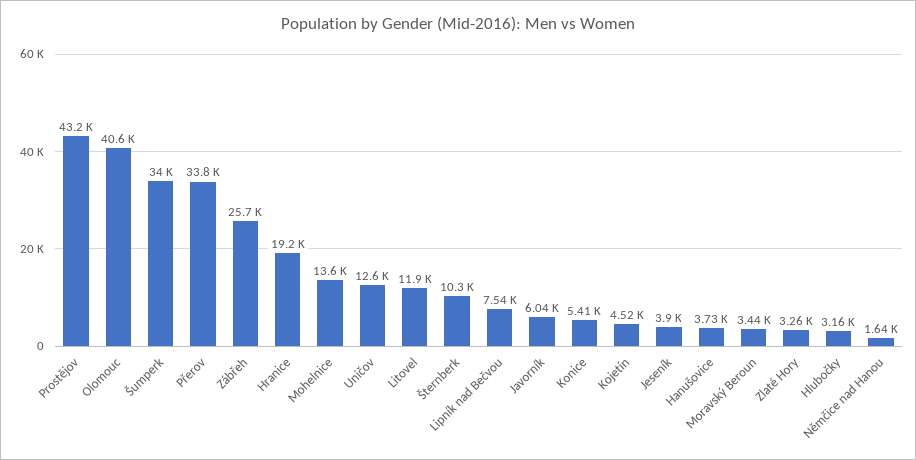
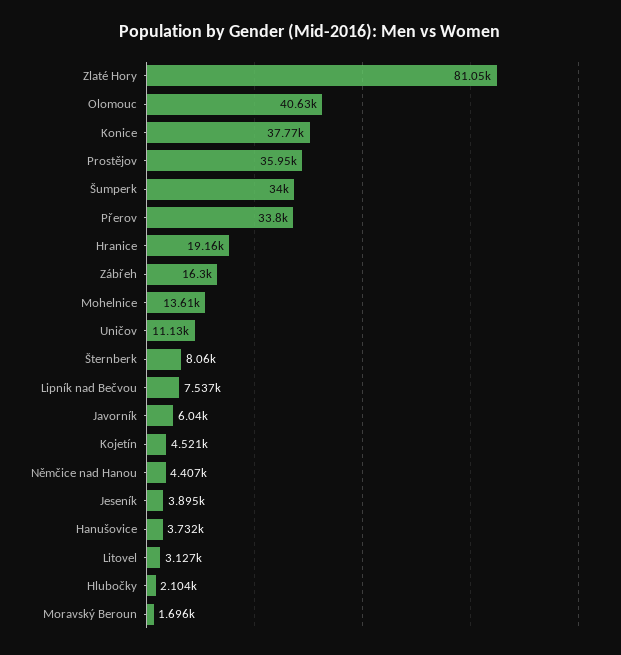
Prostějov: 43200 -> 35950
Zábřeh: 25700 -> 16300
Uničov: 12600 -> 11130
Litovel: 11900 -> 3127
Šternberk: 10300 -> 8060
Konice: 5410 -> 37770
Moravský Beroun: 3440 -> 1696
Zlaté Hory: 3260 -> 81050
Hlubočky: 3160 -> 2104
Němčice nad Hanou: 1640 -> 4407

